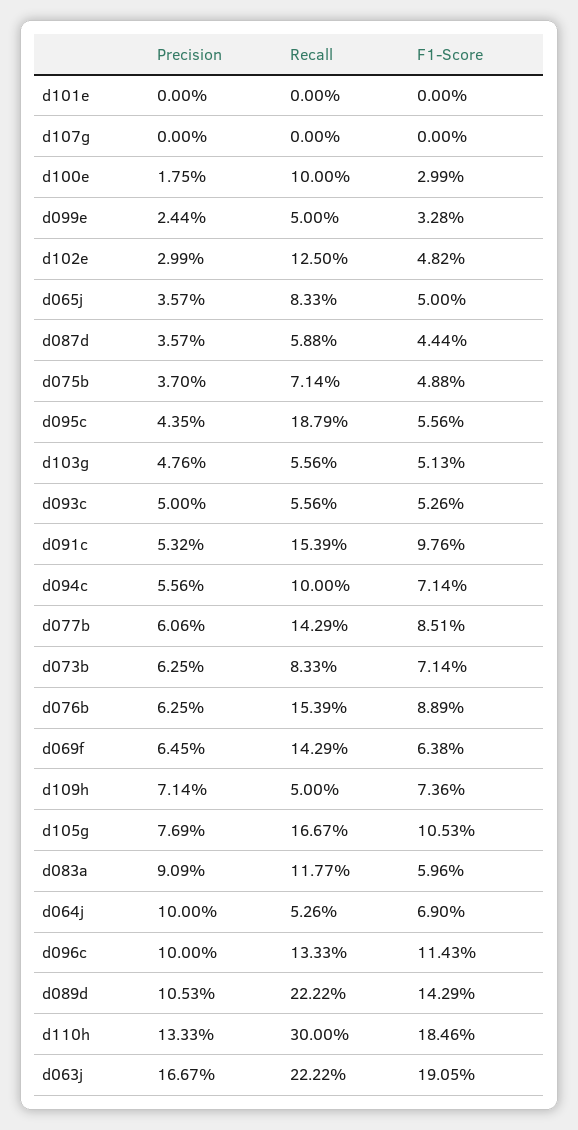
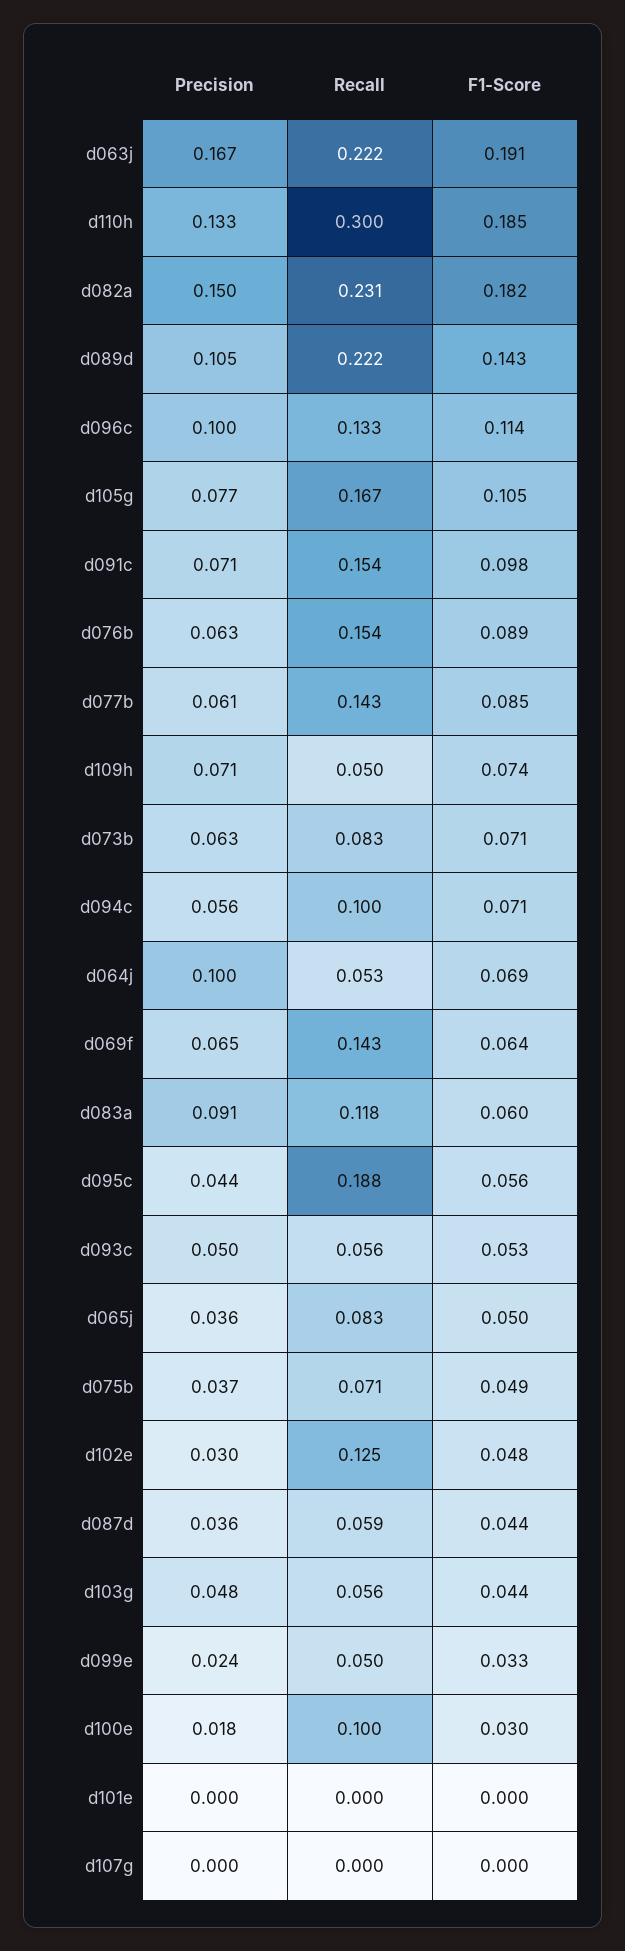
F1-Score, d103g: 0.0513 -> 0.044
Precision, d091c: 0.0532 -> 0.071
Precision, d082a: none -> 0.15
Recall, d082a: none -> 0.231
F1-Score, d082a: none -> 0.182

